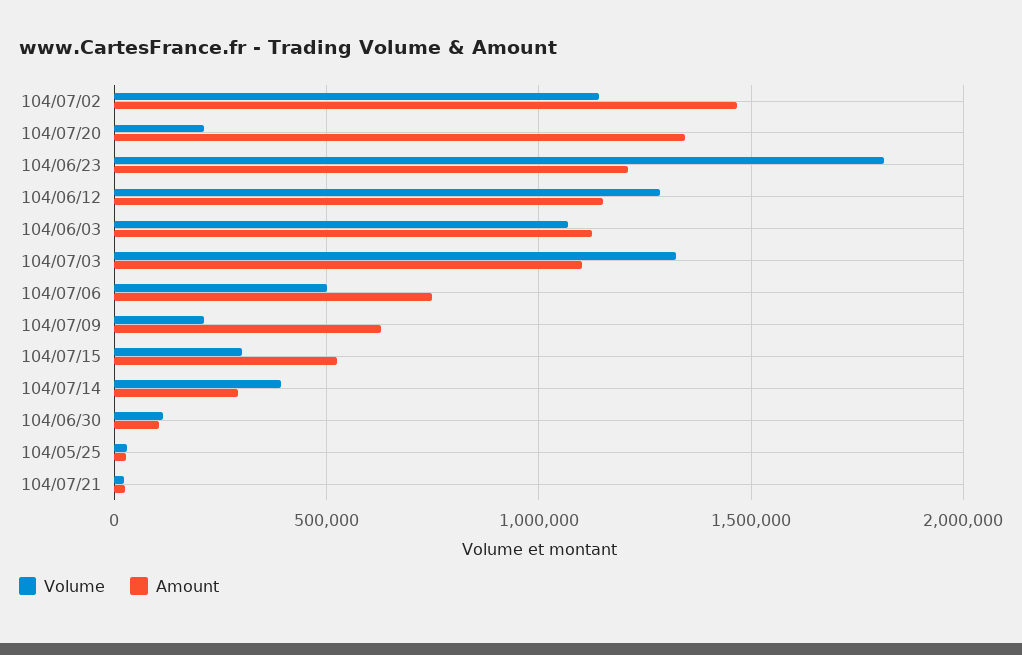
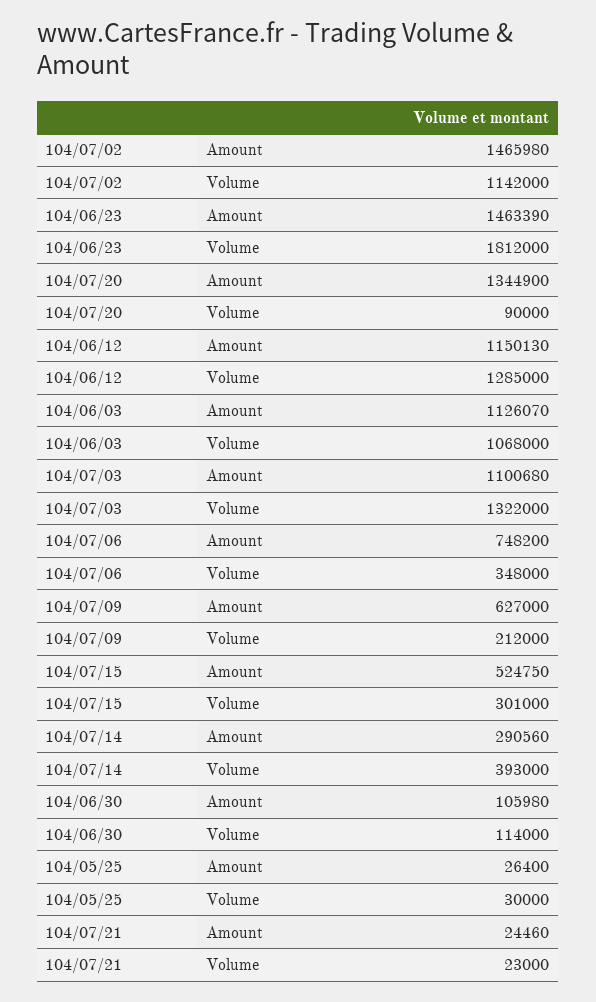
Volume, 104/07/20: 200000 -> 90000
Amount, 104/06/23: 1200000 -> 1463390
Volume, 104/07/06: 500000 -> 348000

